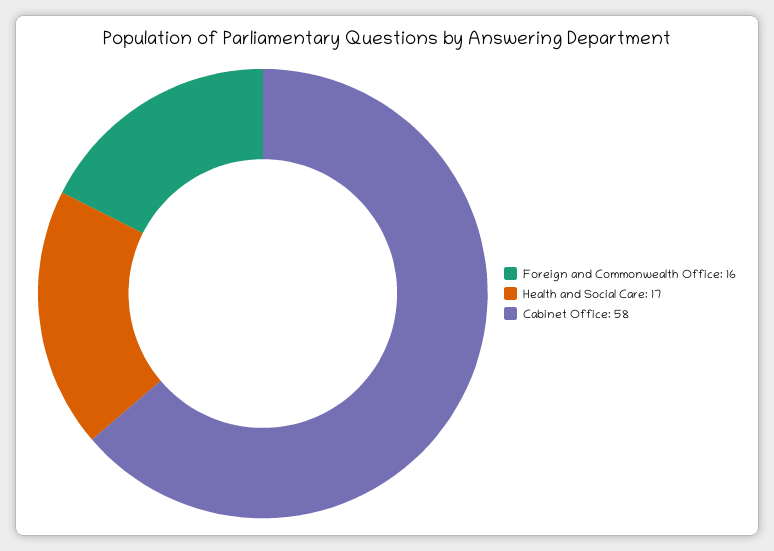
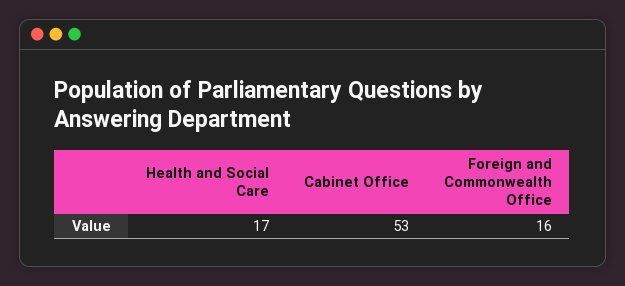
Cabinet Office: 58 -> 53

